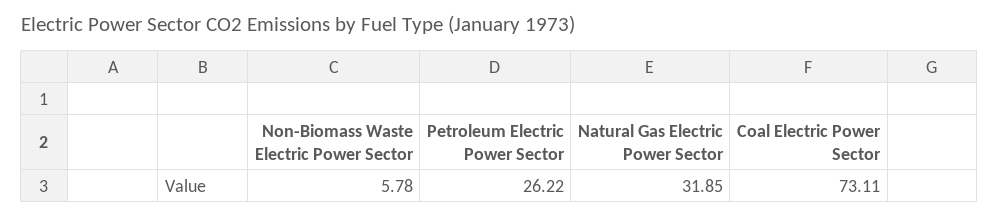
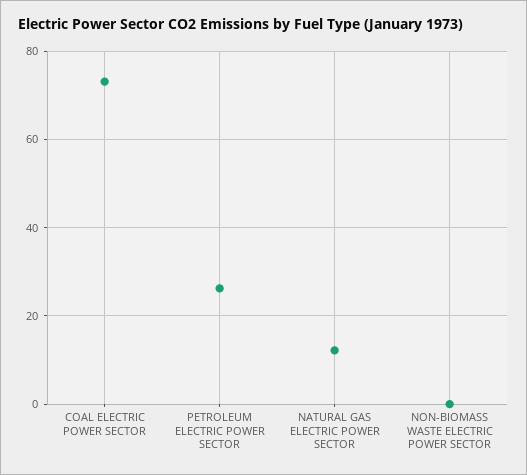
Non-Biomass Waste Electric Power Sector: 5.78 -> 0
Natural Gas Electric Power Sector: 31.85 -> 12

